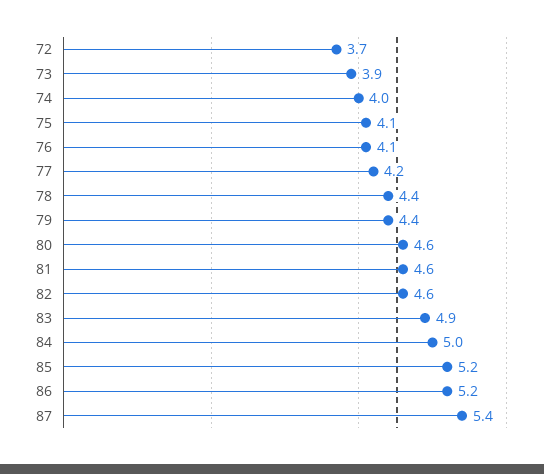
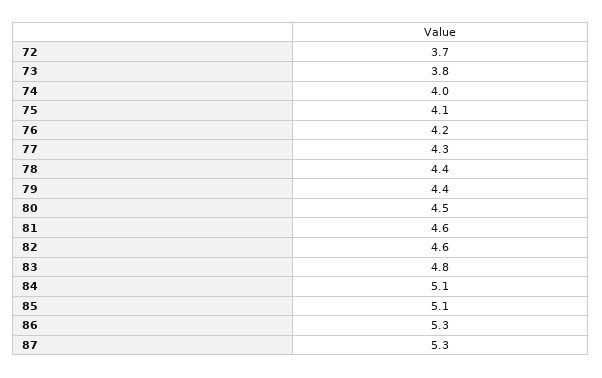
73: 3.9 -> 3.8
76: 4.1 -> 4.2
77: 4.2 -> 4.3
80: 4.6 -> 4.5
83: 4.9 -> 4.8
84: 5 -> 5.1
85: 5.2 -> 5.1
86: 5.2 -> 5.3
87: 5.4 -> 5.3

